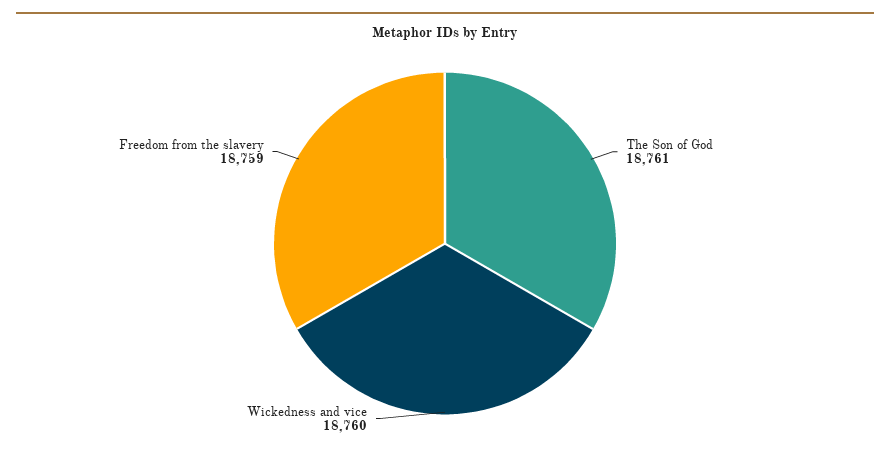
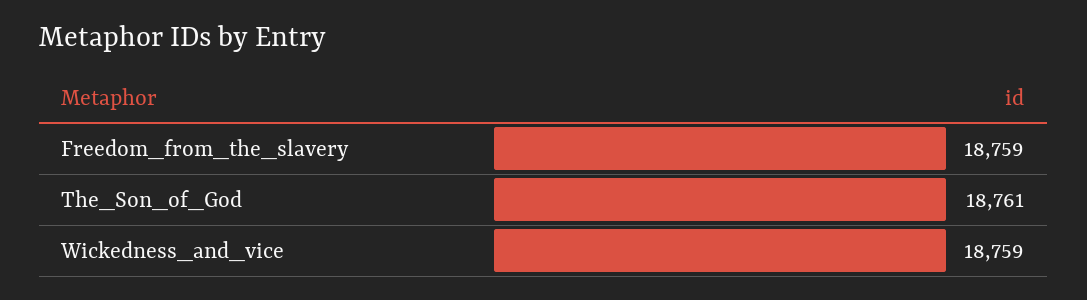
Wickedness and vice: 18760 -> 18759

